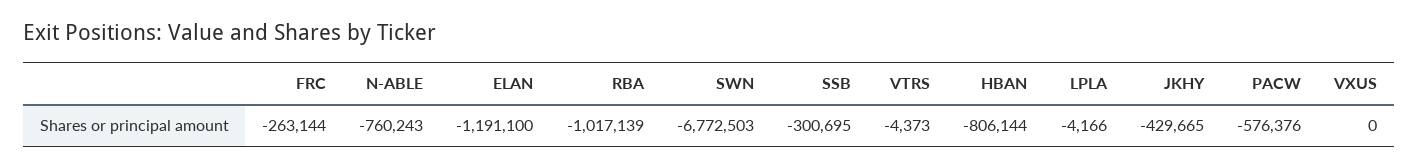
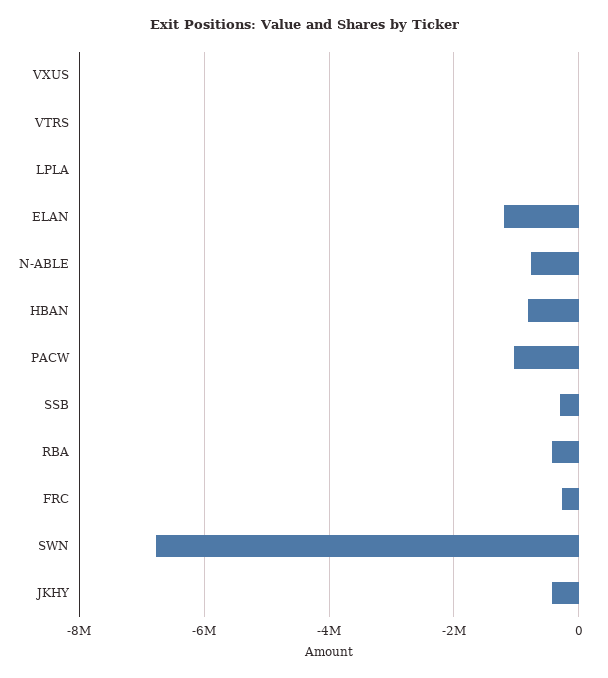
RBA: -1017139 -> -400000
PACW: -576376 -> -1000000

